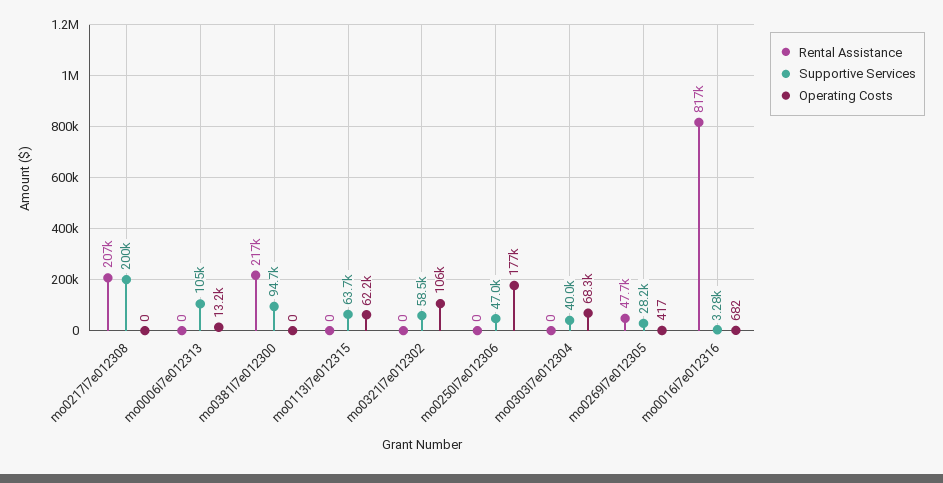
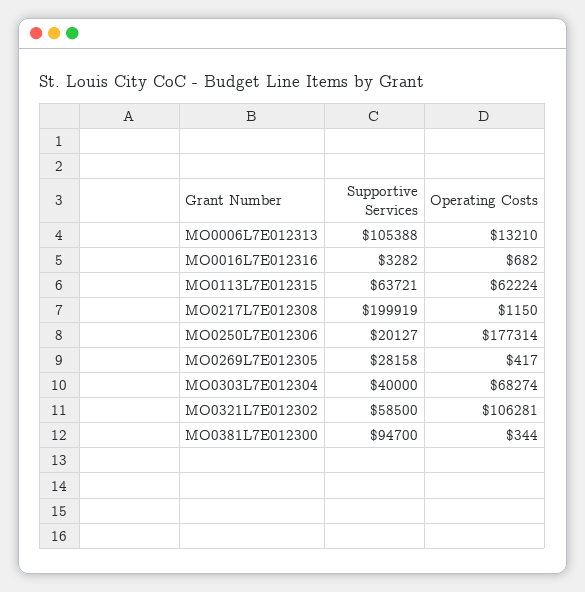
Rental Assistance, mo0217l7e012308: 207000 -> none
Operating Costs, mo0217l7e012308: 0 -> 1150
Rental Assistance, mo0006l7e012313: 0 -> none
Rental Assistance, mo0381l7e012300: 217000 -> none
Operating Costs, mo0381l7e012300: 0 -> 344
Rental Assistance, mo0113l7e012315: 0 -> none
Rental Assistance, mo0321l7e012302: 0 -> none
Rental Assistance, mo0250l7e012306: 0 -> none
Supportive Services, mo0250l7e012306: 47000 -> 20127
Rental Assistance, mo0303l7e012304: 0 -> none
Rental Assistance, mo0269l7e012305: 47700 -> none
Rental Assistance, mo0016l7e012316: 817000 -> none

